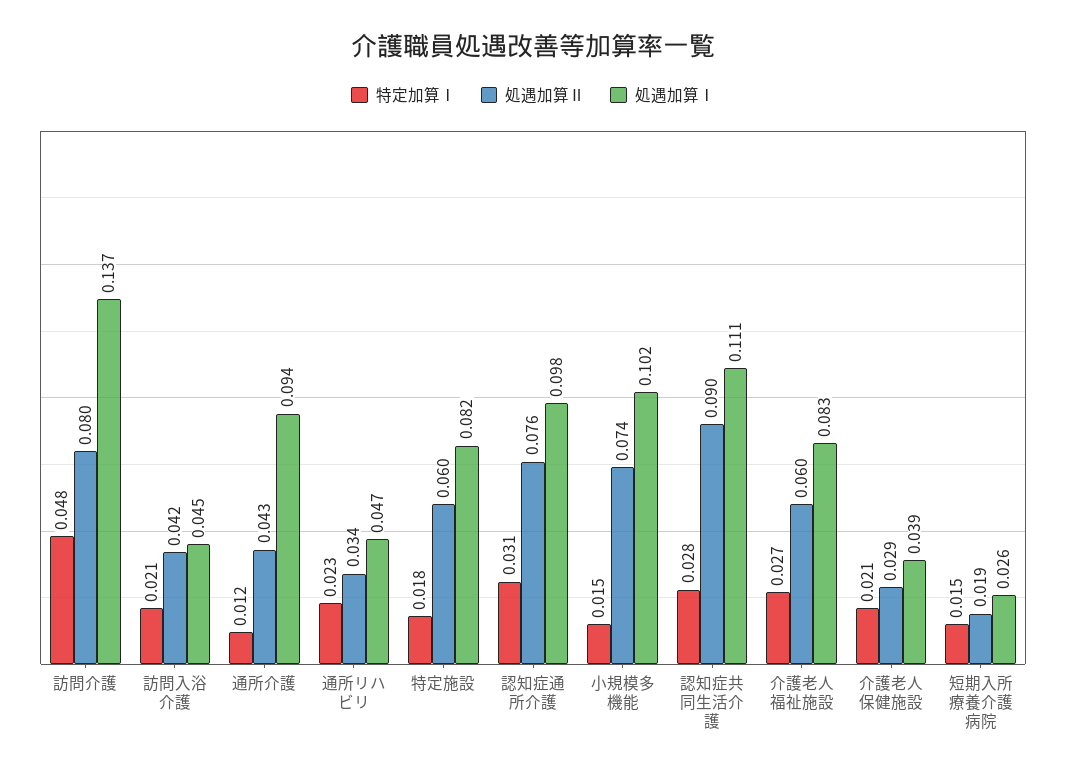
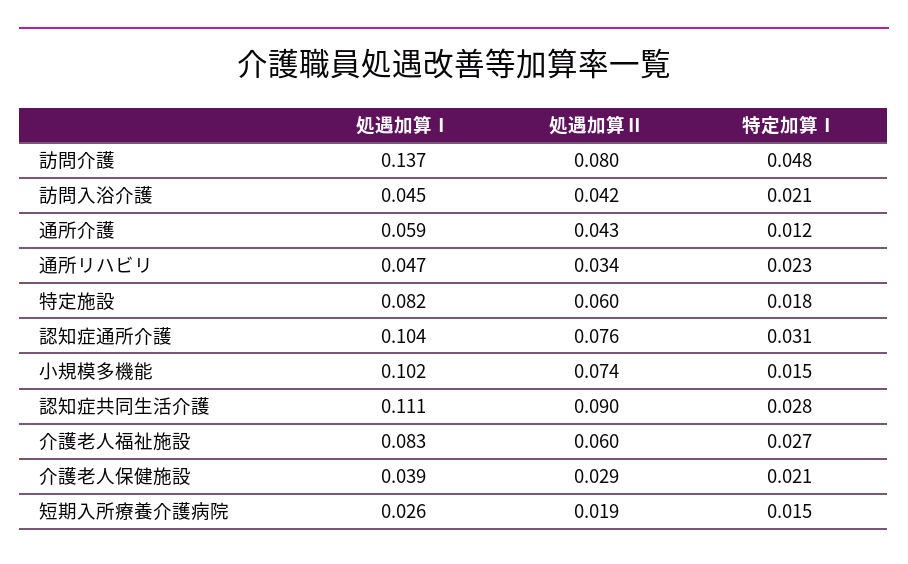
処遇加算Ⅰ, 通所介護: 0.094 -> 0.059
処遇加算Ⅰ, 認知症通所介護: 0.098 -> 0.104

